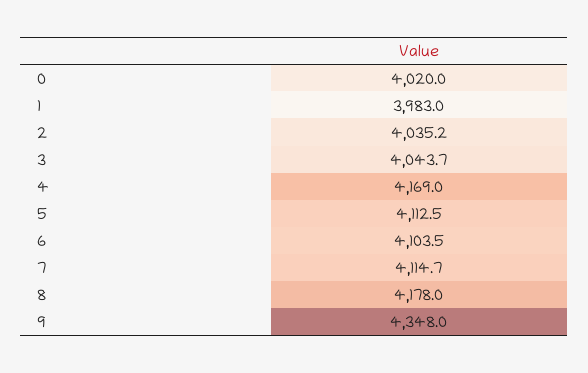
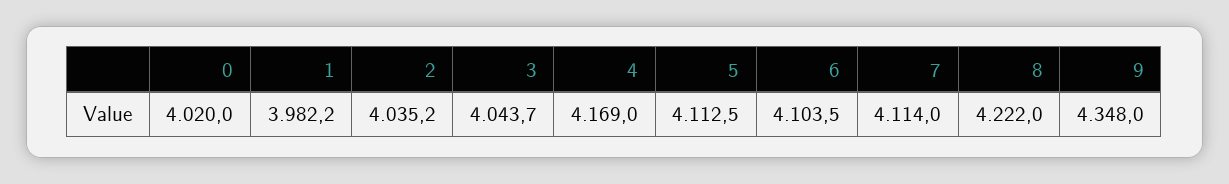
1: 3983 -> 3982.2
7: 4114.7 -> 4114
8: 4178 -> 4222

